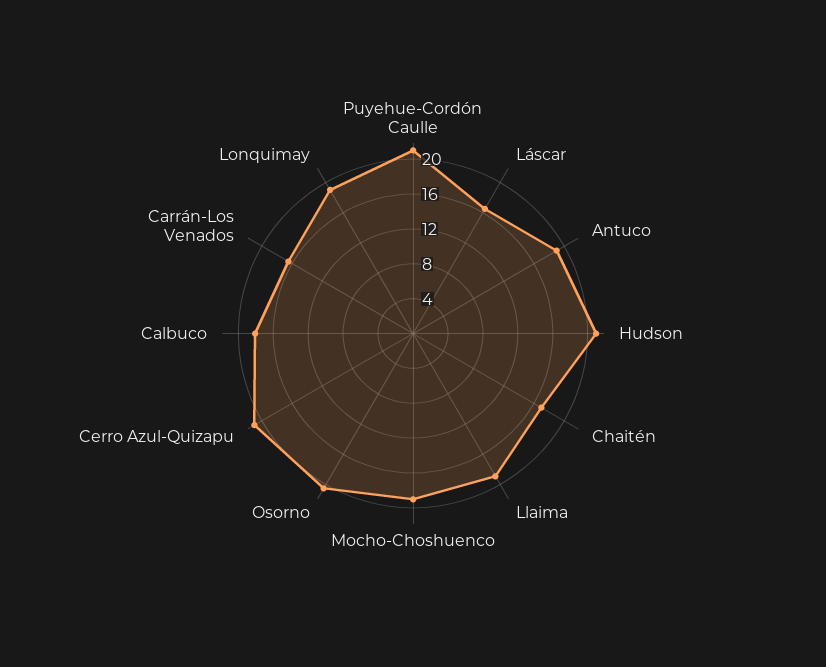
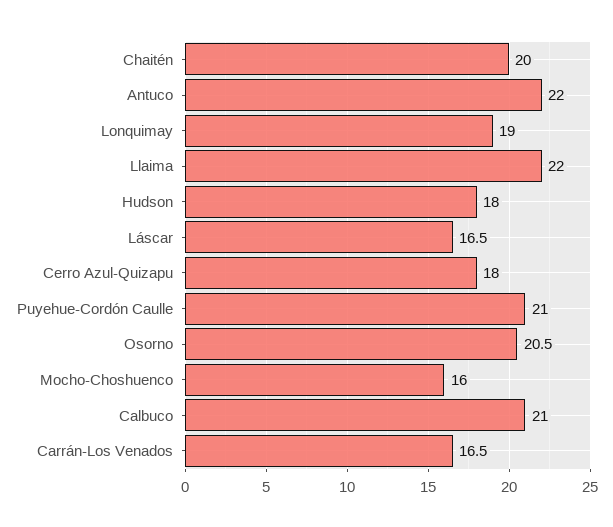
Antuco: 19 -> 22
Hudson: 21 -> 18
Chaitén: 17 -> 20
Llaima: 19 -> 22
Mocho-Choshuenco: 19 -> 16
Cerro Azul-Quizapu: 21 -> 18
Calbuco: 18 -> 21

